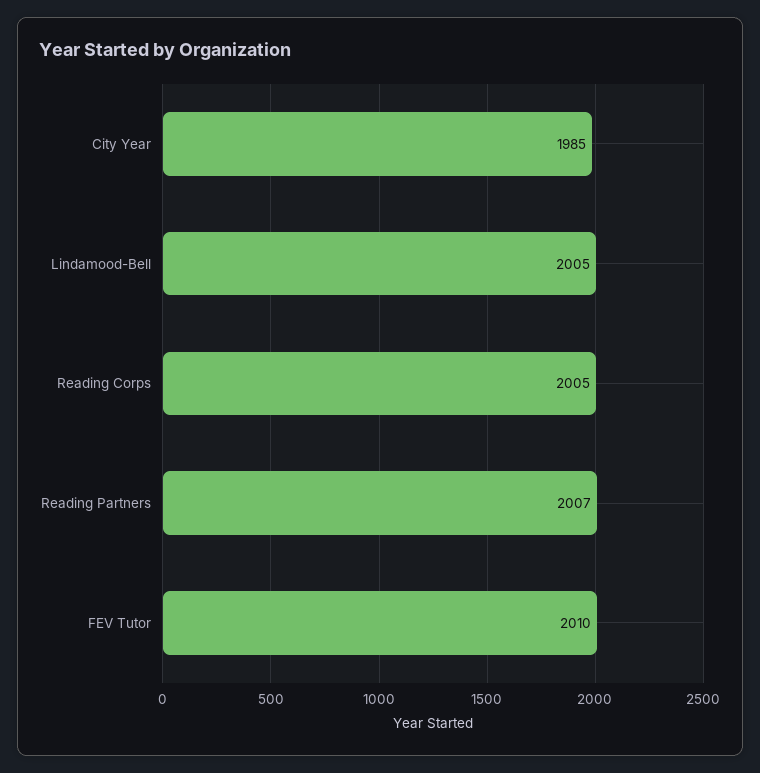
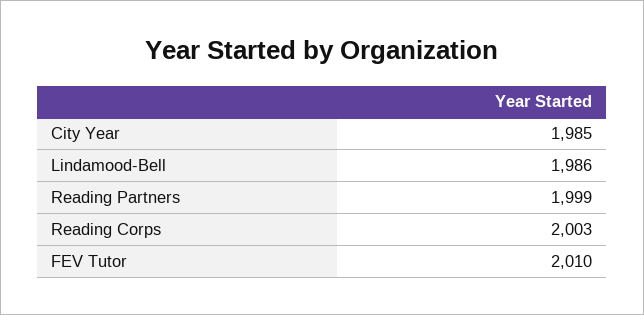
Lindamood-Bell: 2005 -> 1986
Reading Corps: 2005 -> 2003
Reading Partners: 2007 -> 1999

